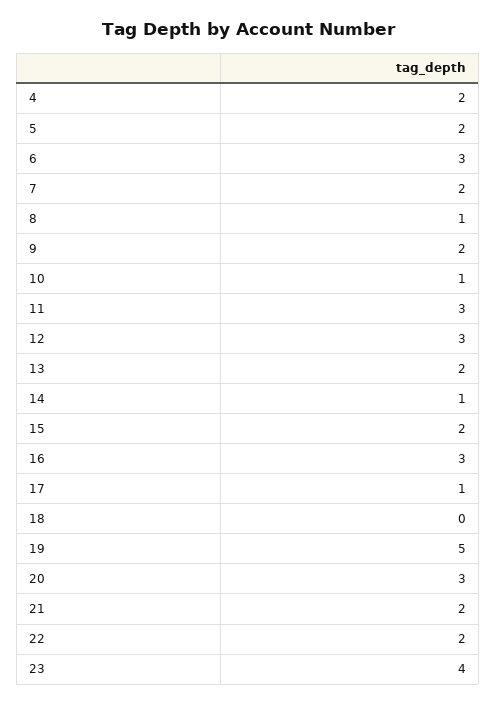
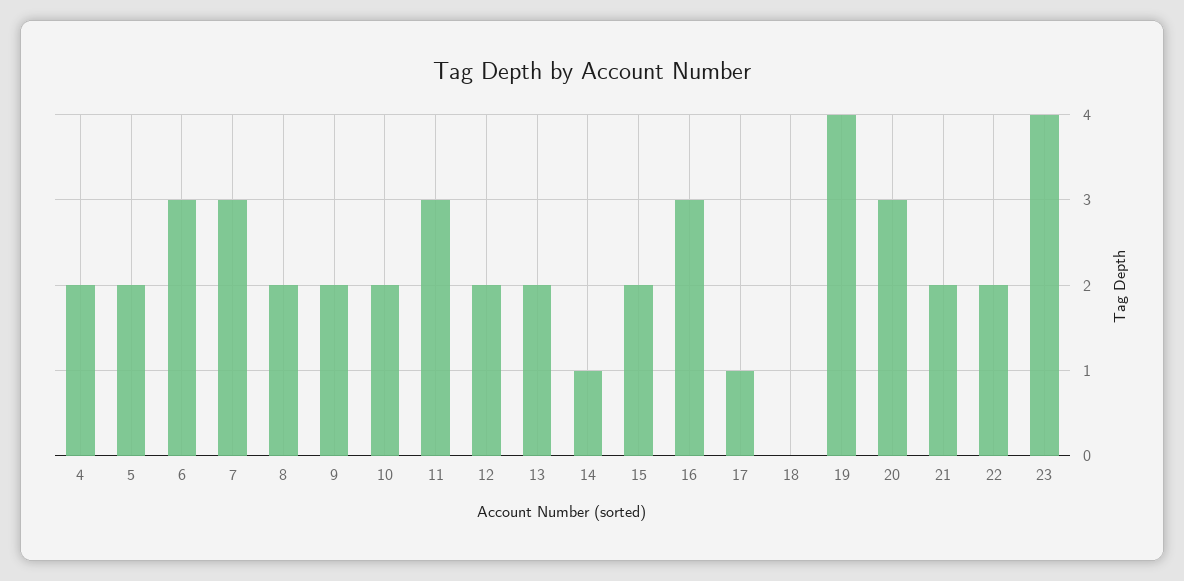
7: 2 -> 3
8: 1 -> 2
10: 1 -> 2
12: 3 -> 2
19: 5 -> 4

